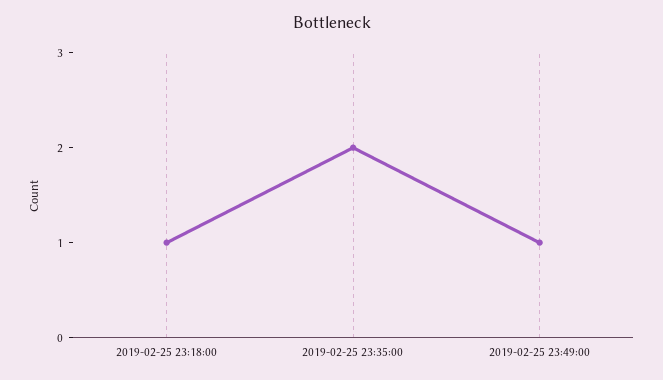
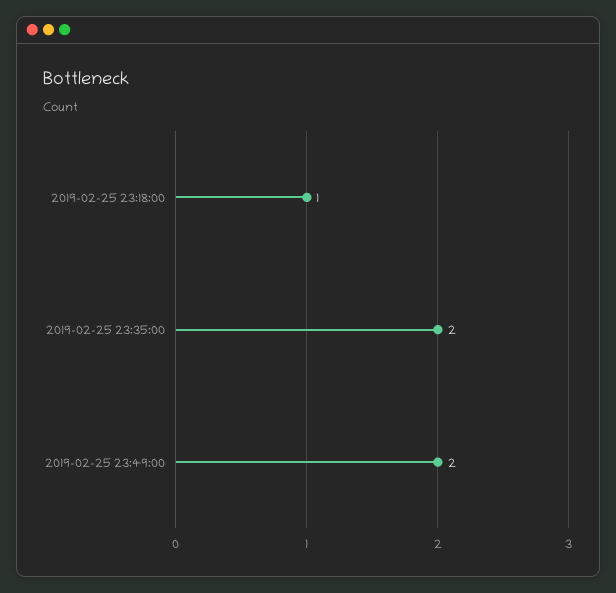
2019-02-25 23:49:00: 1 -> 2

